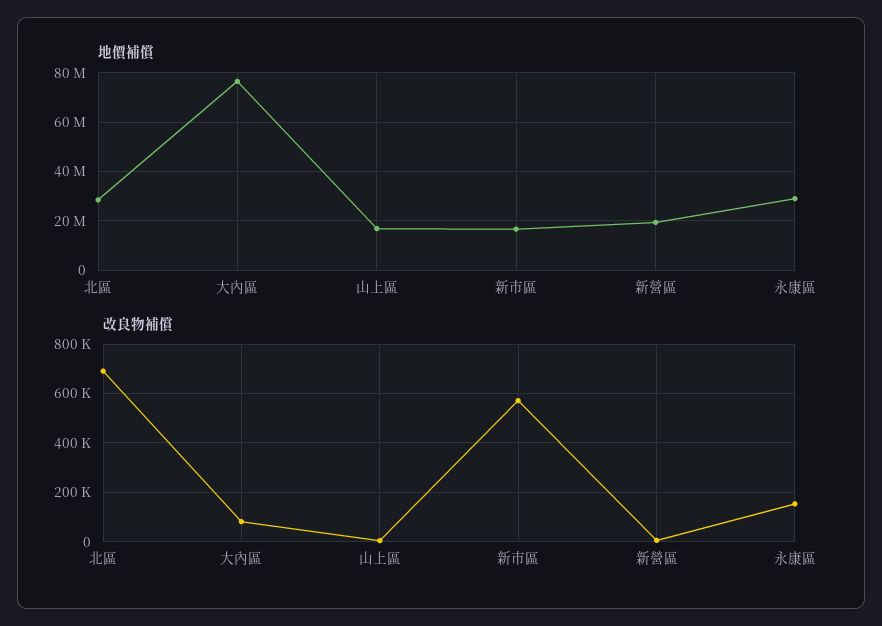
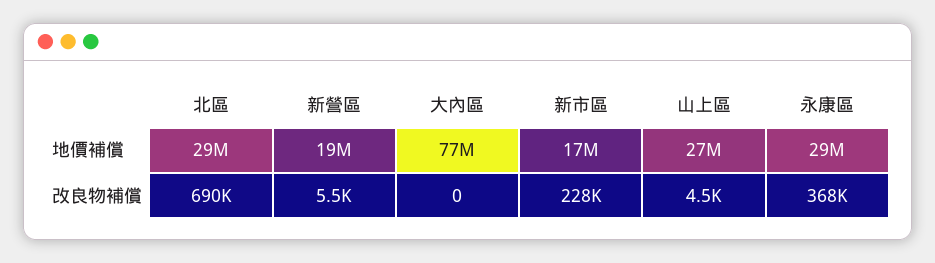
地價補償, 山上區: 17500000 -> 27000000
改良物補償, 大內區: 75000 -> 0
改良物補償, 新市區: 575000 -> 228000
改良物補償, 永康區: 150000 -> 368000

